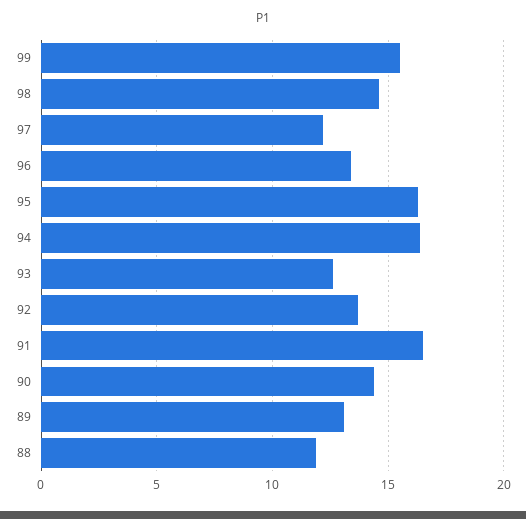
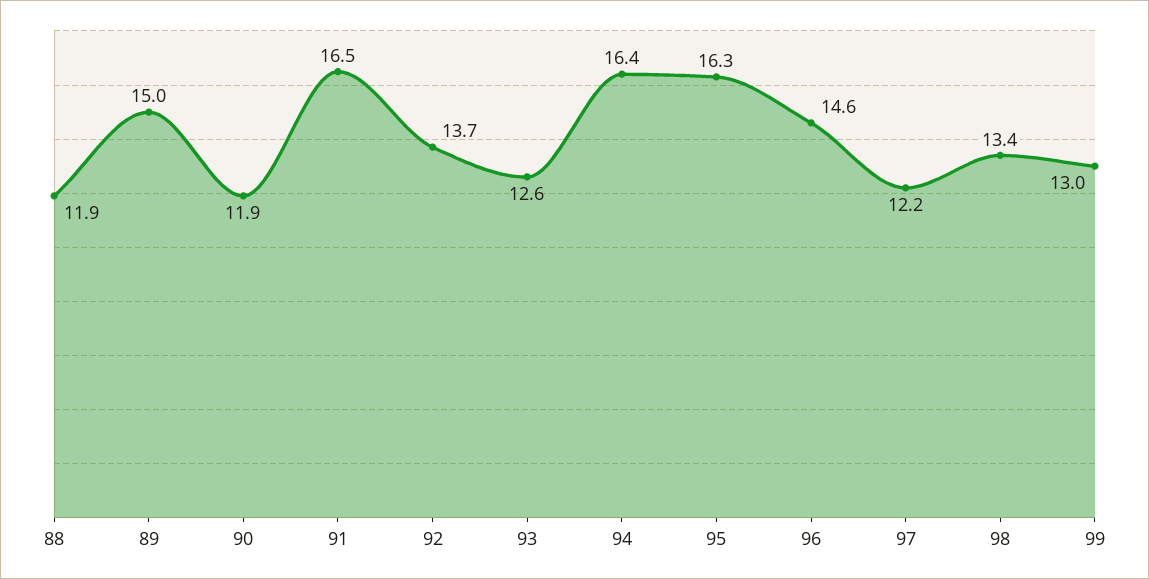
99: 15.5 -> 13
98: 14.5 -> 13.4
96: 13.5 -> 14.6
90: 14.5 -> 11.9
89: 13 -> 15

